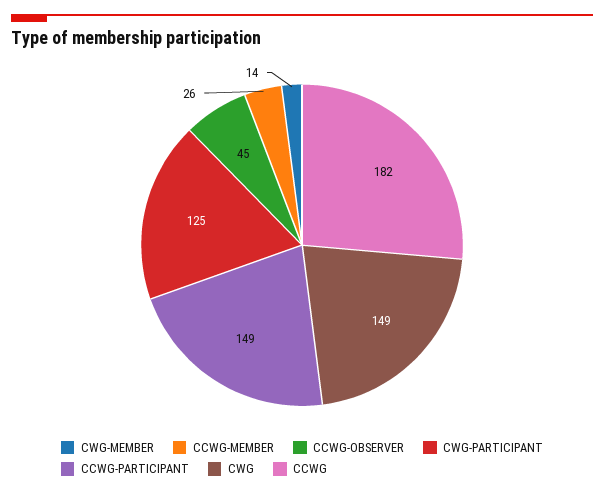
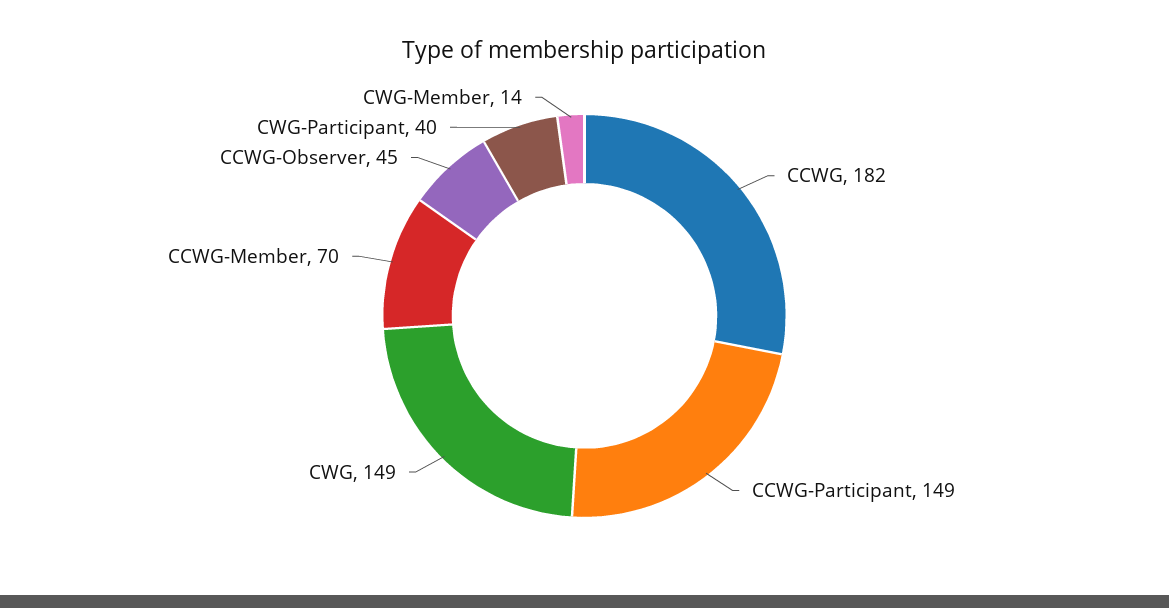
CCWG-MEMBER: 26 -> 70
CWG-PARTICIPANT: 125 -> 40

